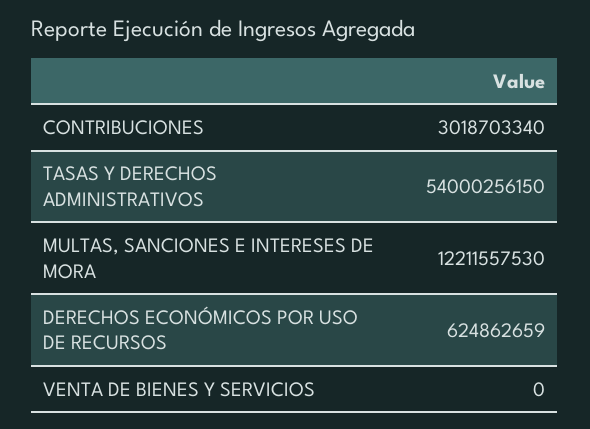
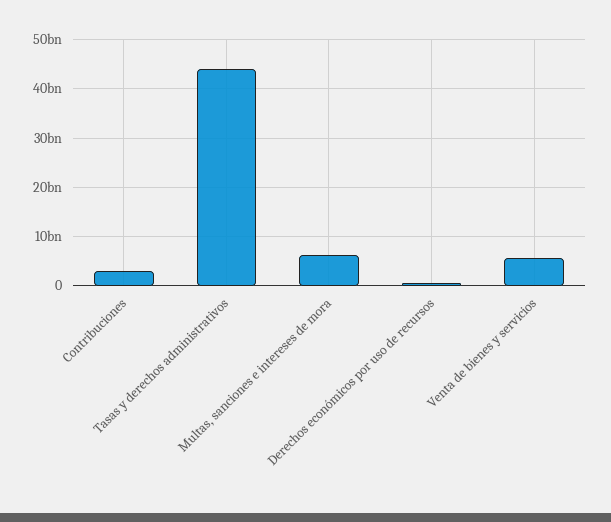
TASAS Y DERECHOS ADMINISTRATIVOS: 54000256150 -> 44000000000
MULTAS, SANCIONES E INTERESES DE MORA: 12211557530 -> 6000000000
VENTA DE BIENES Y SERVICIOS: 0 -> 6000000000

